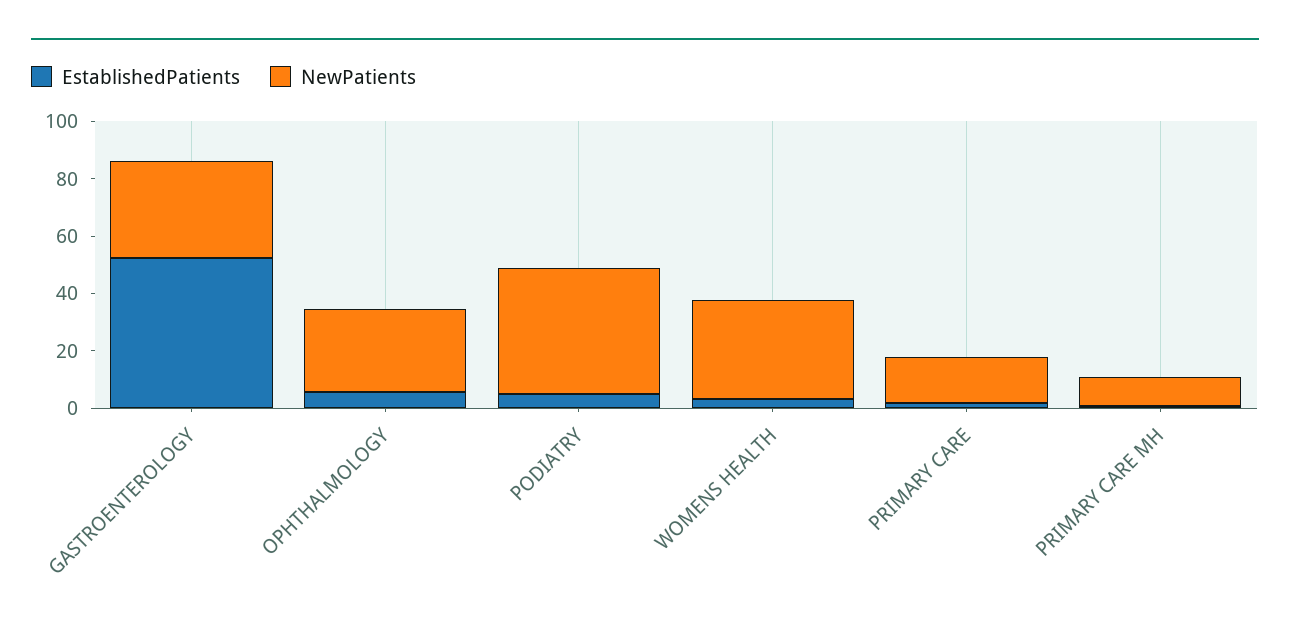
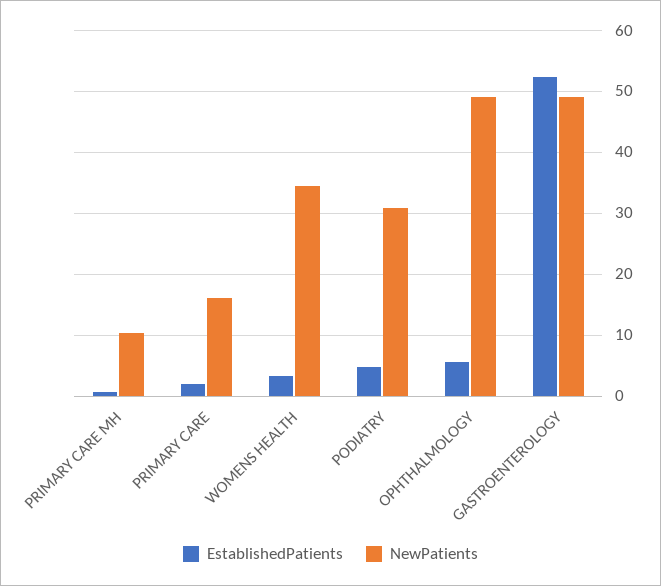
NewPatients, GASTROENTEROLOGY: 35 -> 49
NewPatients, OPHTHALMOLOGY: 30 -> 49
NewPatients, PODIATRY: 45 -> 31

